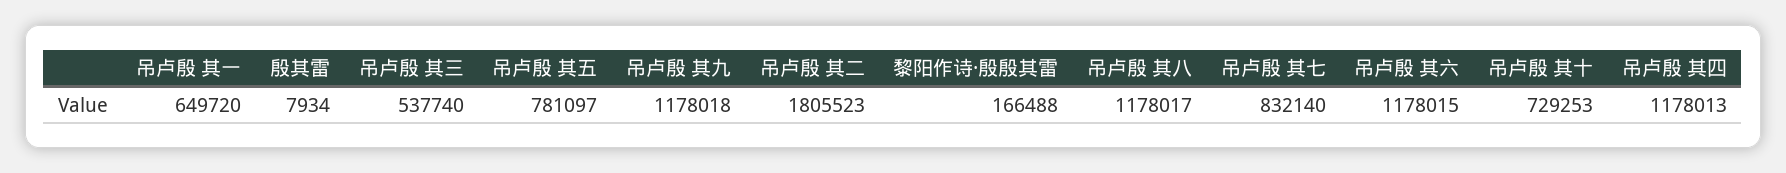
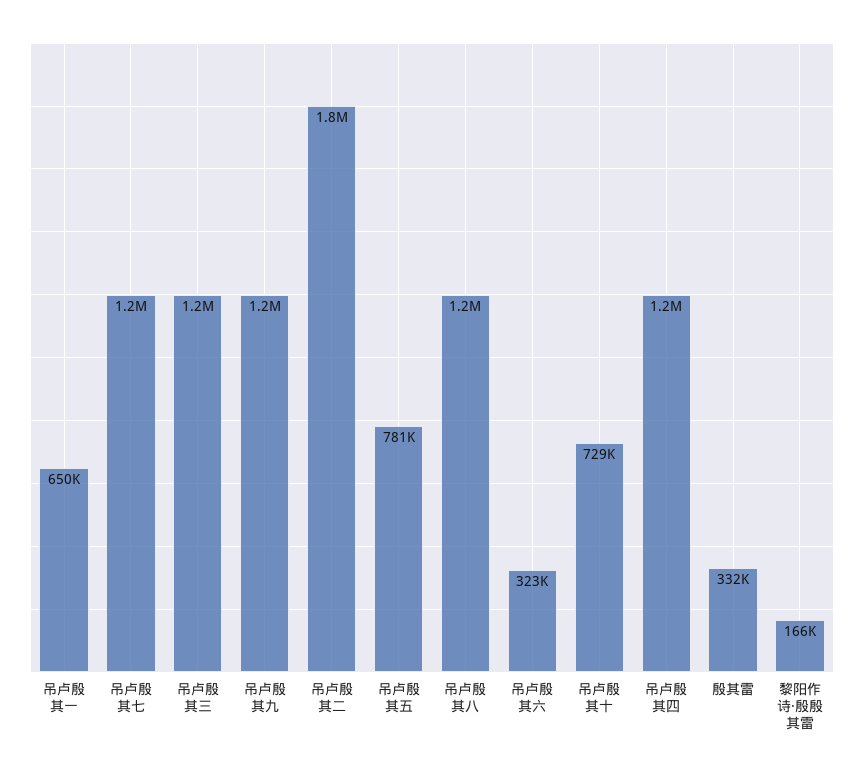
殷其雷: 7934 -> 332000
吊卢殷 其三: 537740 -> 1200000
吊卢殷 其七: 832140 -> 1200000
吊卢殷 其六: 1178015 -> 323000

